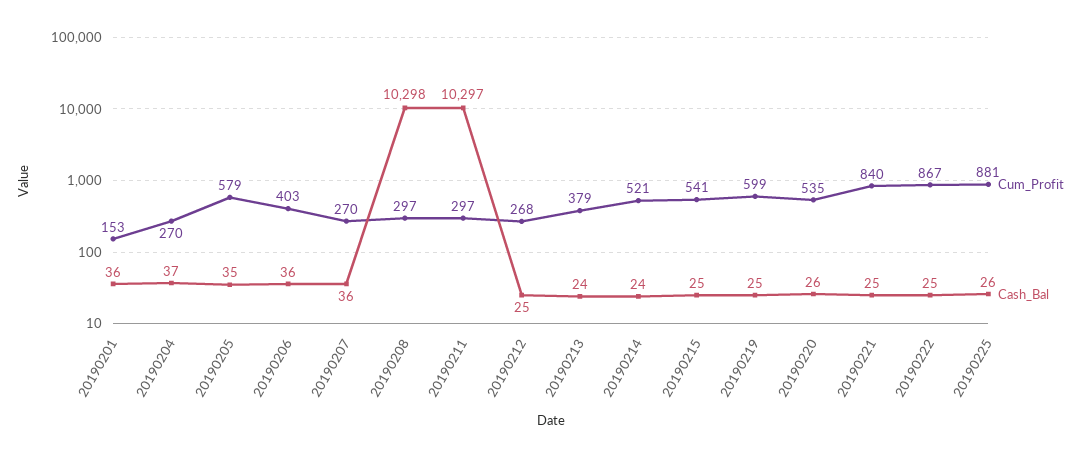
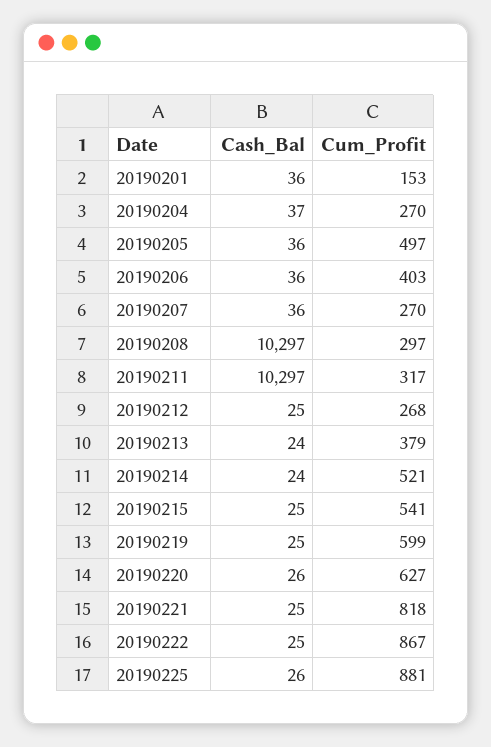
Cum_Profit, 20190205: 579 -> 497
Cash_Bal, 20190205: 35 -> 36
Cash_Bal, 20190208: 10298 -> 10297
Cum_Profit, 20190211: 297 -> 317
Cum_Profit, 20190220: 535 -> 627
Cum_Profit, 20190221: 840 -> 818

